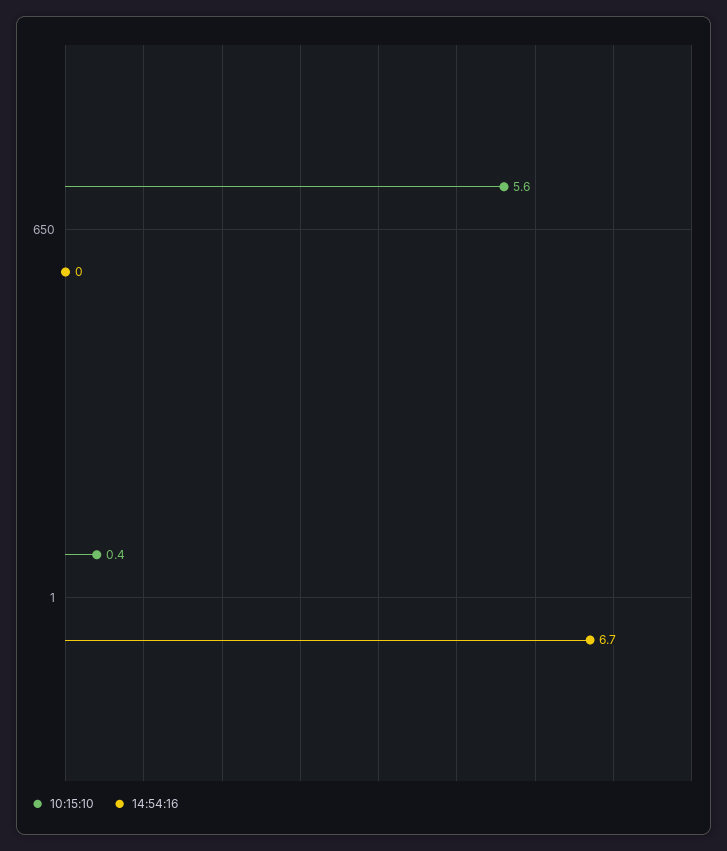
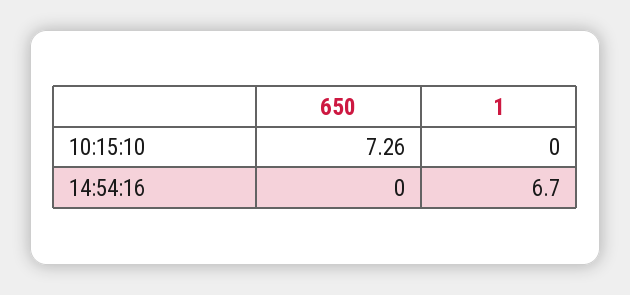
10:15:10, 650: 5.6 -> 7.26
10:15:10, 1: 0.4 -> 0

